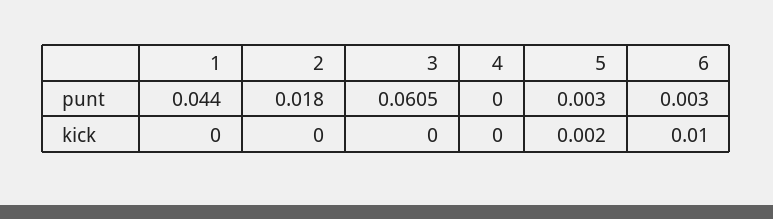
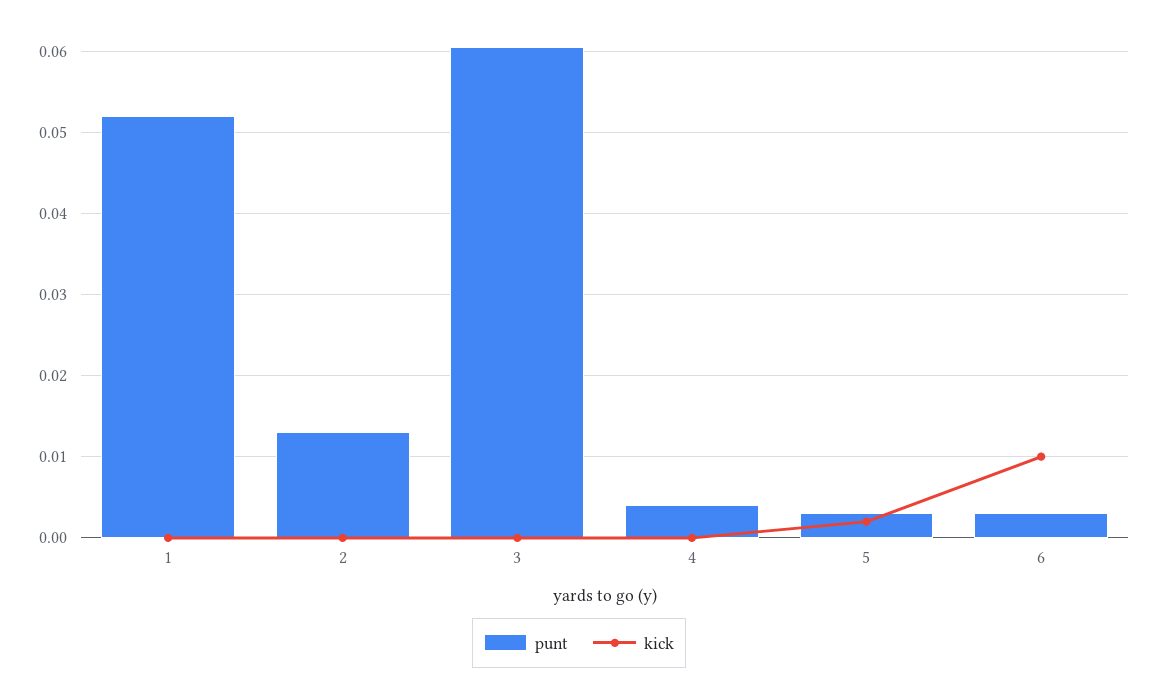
punt, 1: 0.044 -> 0.052
punt, 2: 0.018 -> 0.013
punt, 4: 0 -> 0.004

